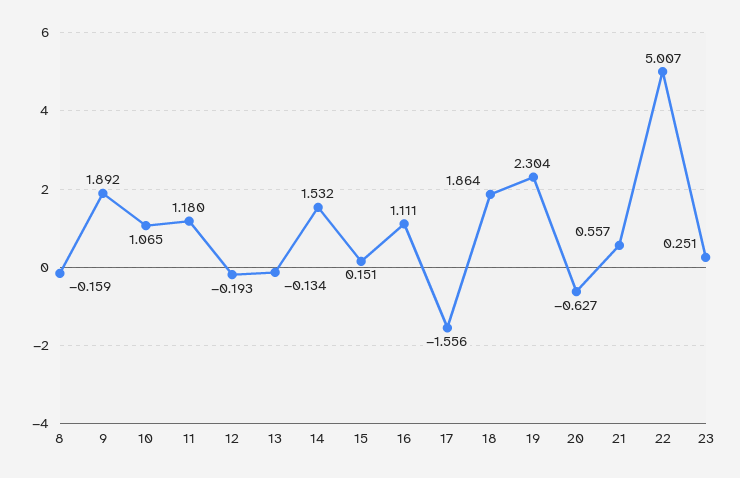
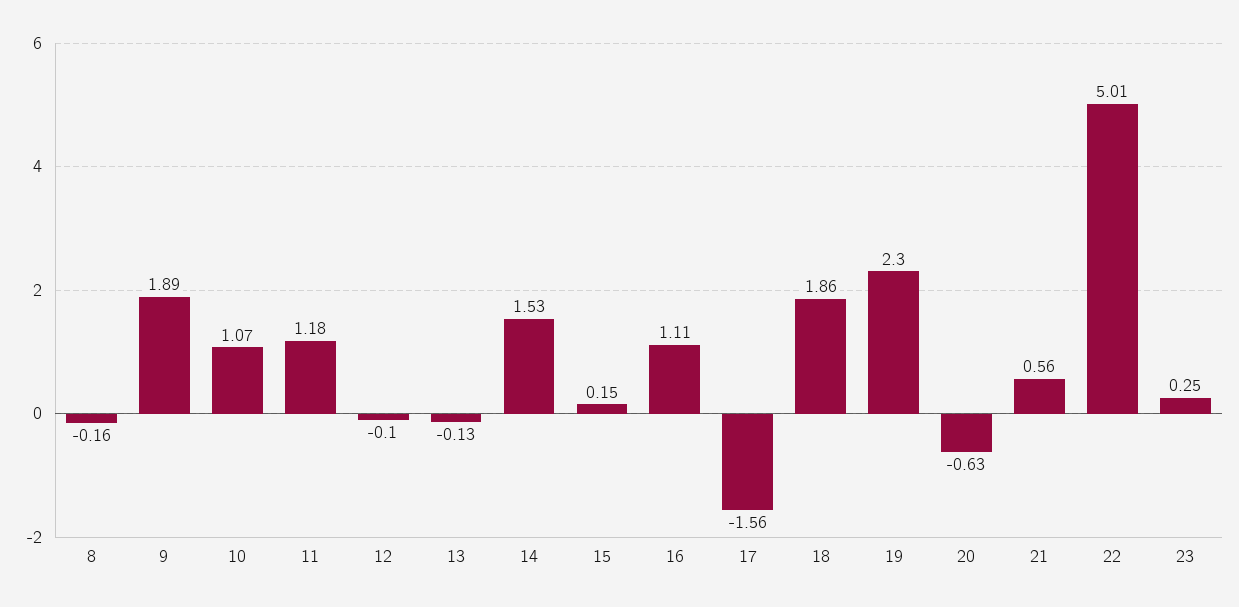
12: -0.193 -> -0.1

